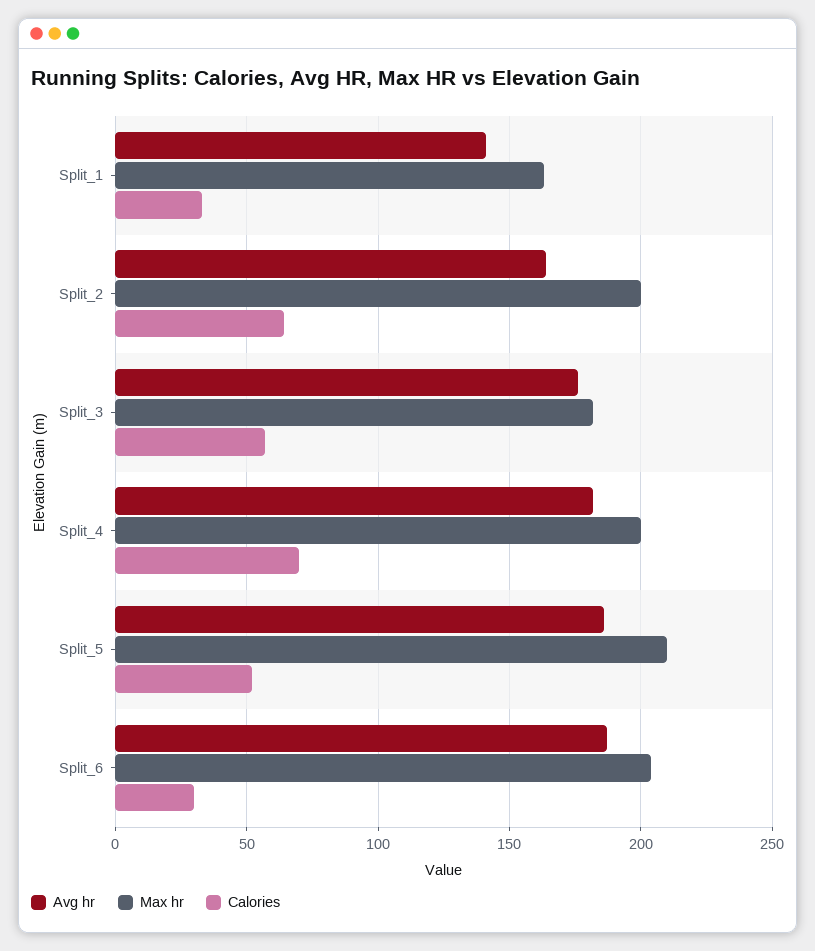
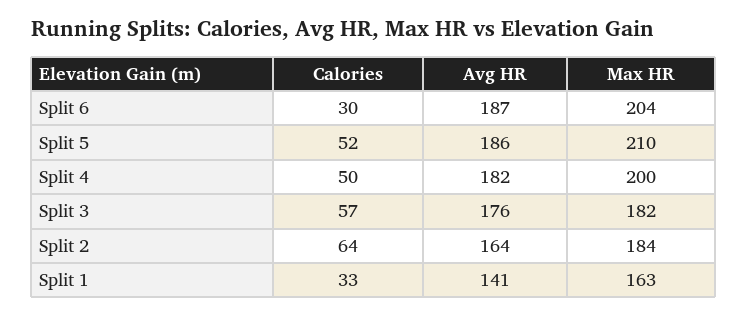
Max hr, Split_2: 200 -> 184
Calories, Split_4: 70 -> 50

